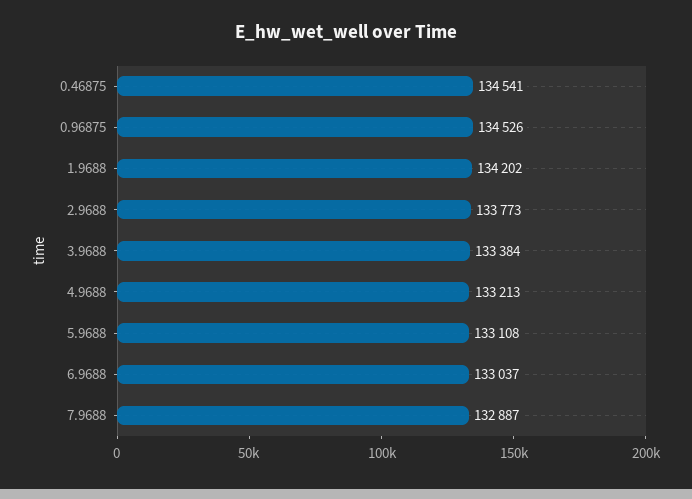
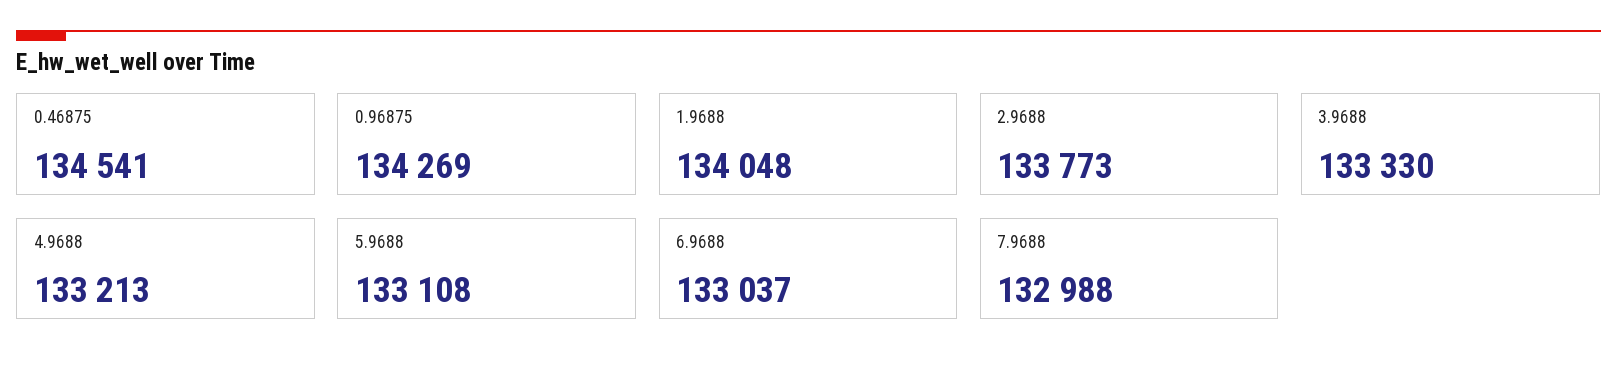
0.96875: 134526 -> 134269
1.9688: 134202 -> 134048
3.9688: 133384 -> 133330
7.9688: 132887 -> 132988

